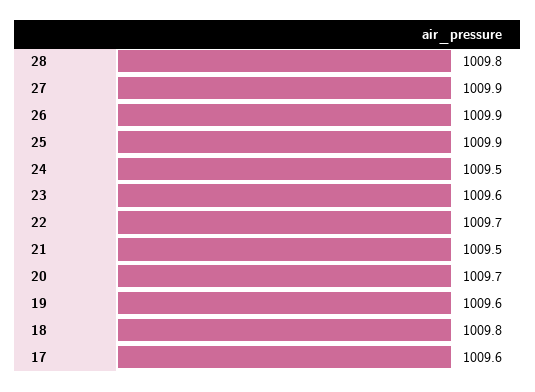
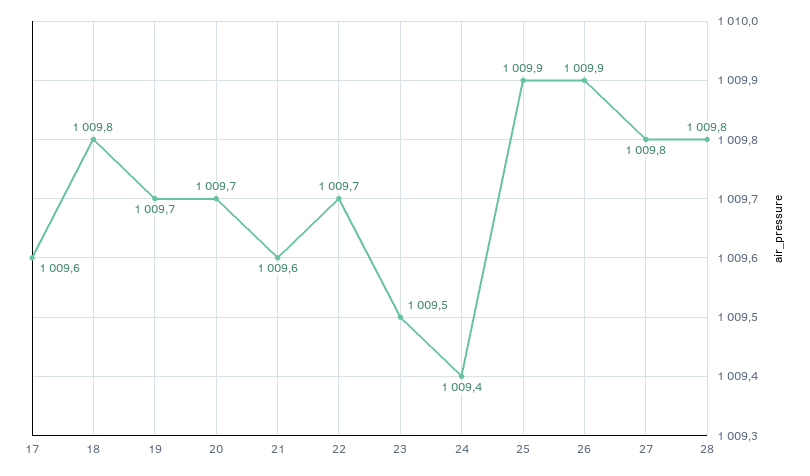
27: 1009.9 -> 1009.8
24: 1009.5 -> 1009.4
23: 1009.6 -> 1009.5
21: 1009.5 -> 1009.6
19: 1009.6 -> 1009.7

